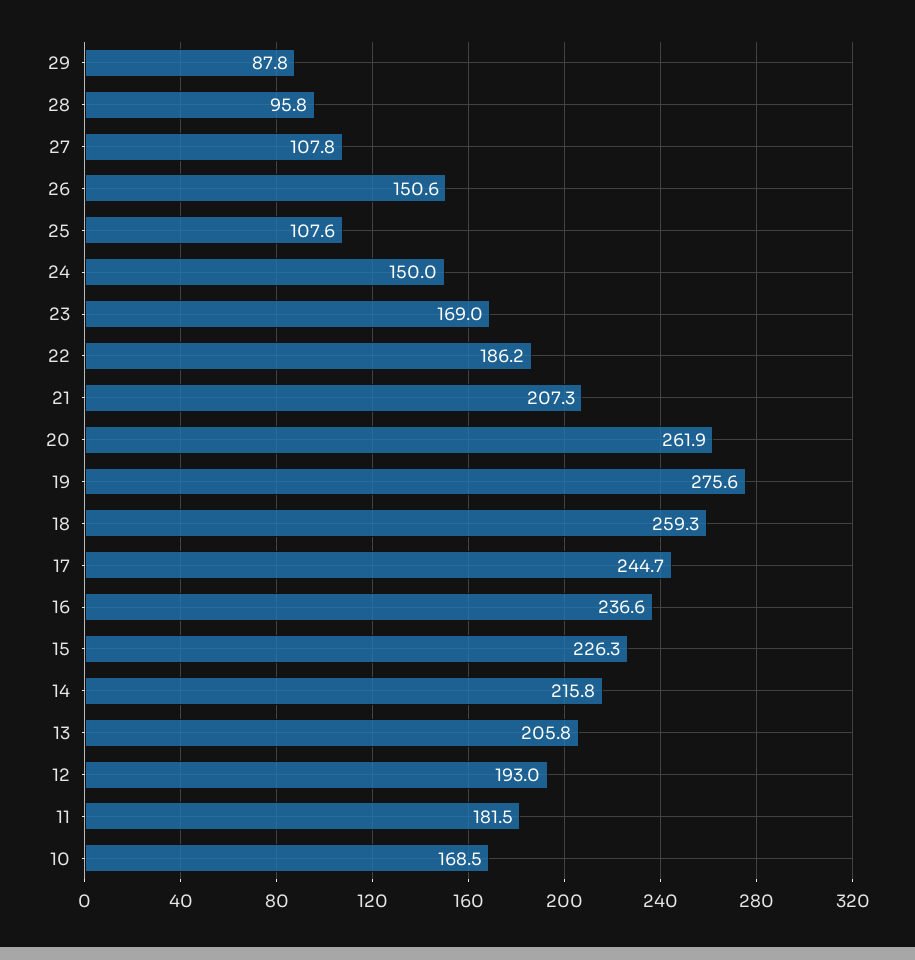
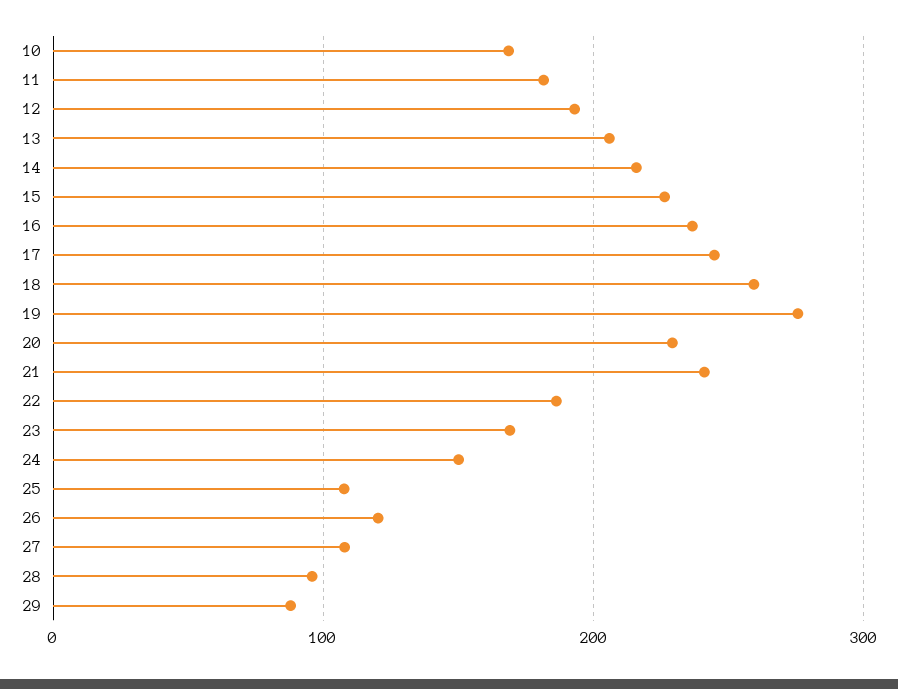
26: 150.6 -> 120
21: 207.3 -> 240
20: 261.9 -> 230

